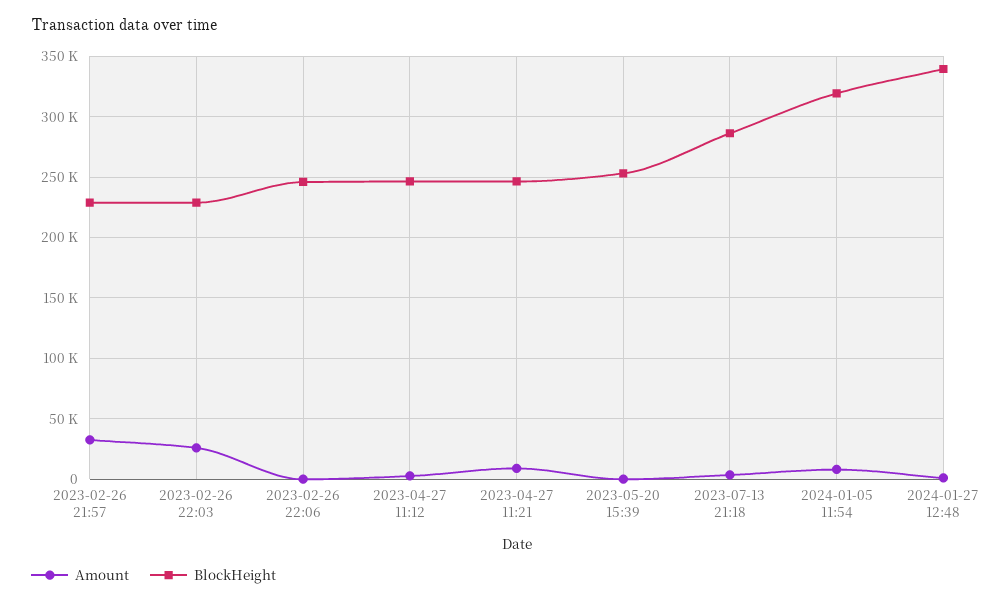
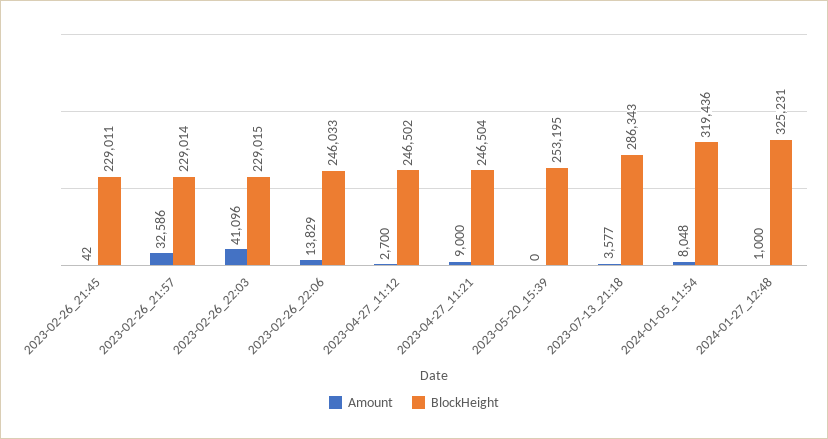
Amount, 2023-02-26 22:03: 25000 -> 41096
Amount, 2023-02-26 22:06: 0 -> 13829
BlockHeight, 2024-01-27 12:48: 340000 -> 325231
Amount, 2023-02-26_21:45: none -> 42
BlockHeight, 2023-02-26_21:45: none -> 229011

